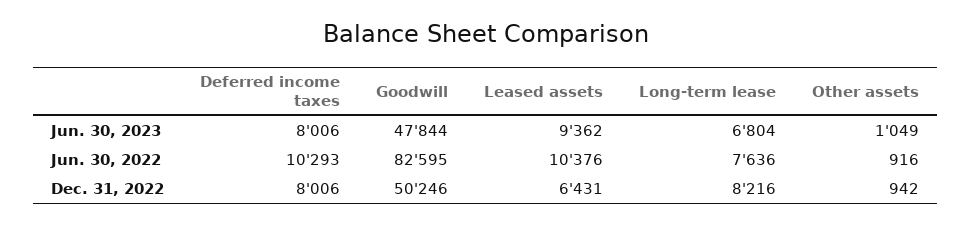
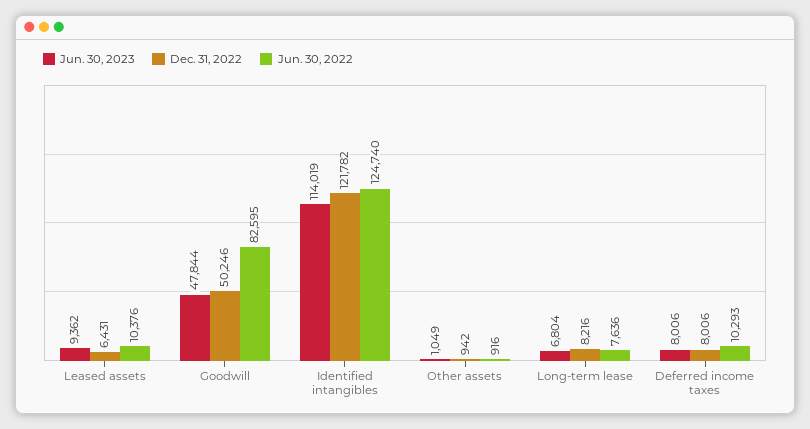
Jun. 30, 2023, Identified intangibles: none -> 114019
Dec. 31, 2022, Identified intangibles: none -> 121782
Jun. 30, 2022, Identified intangibles: none -> 124740

